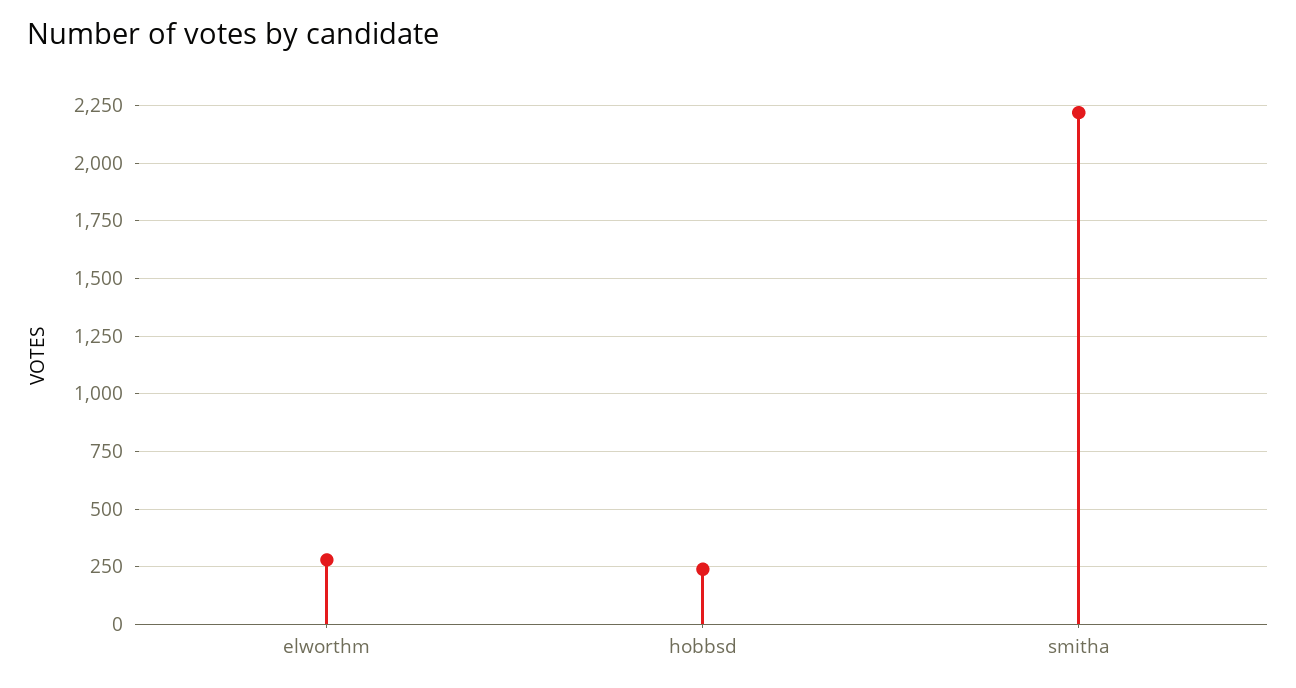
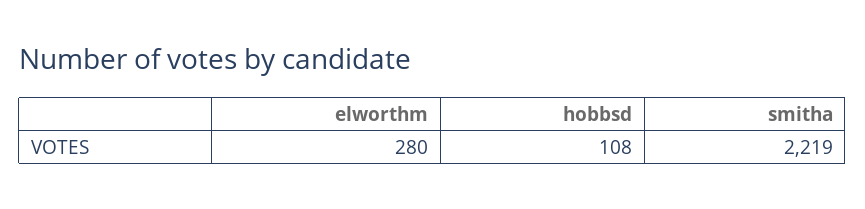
hobbsd: 250 -> 108

